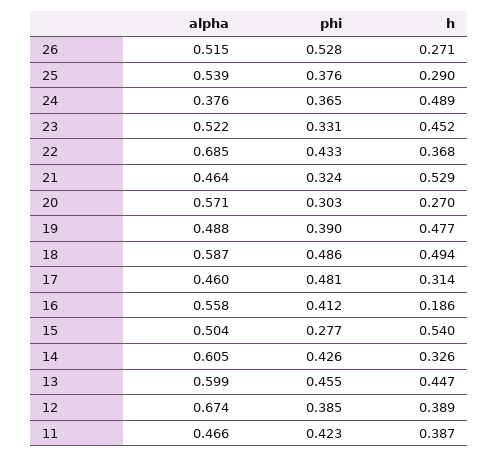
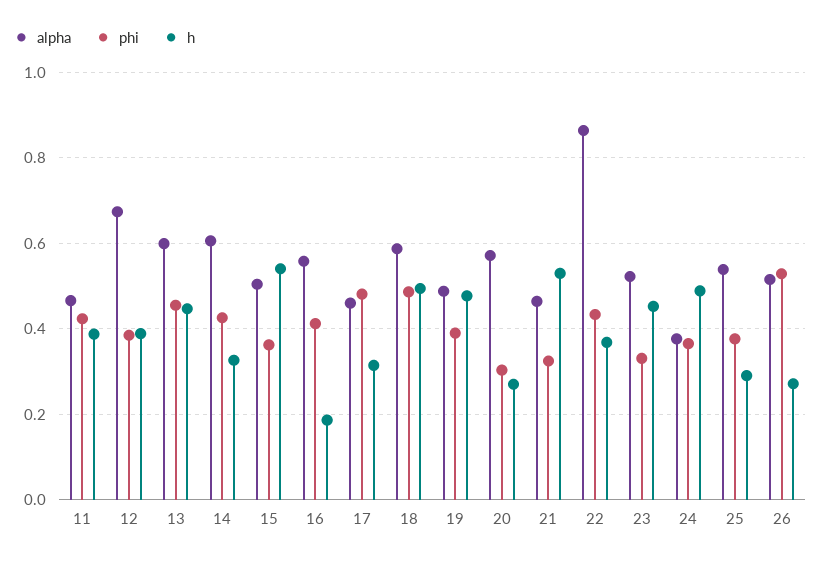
alpha, 22: 0.685 -> 0.86
phi, 15: 0.277 -> 0.36

